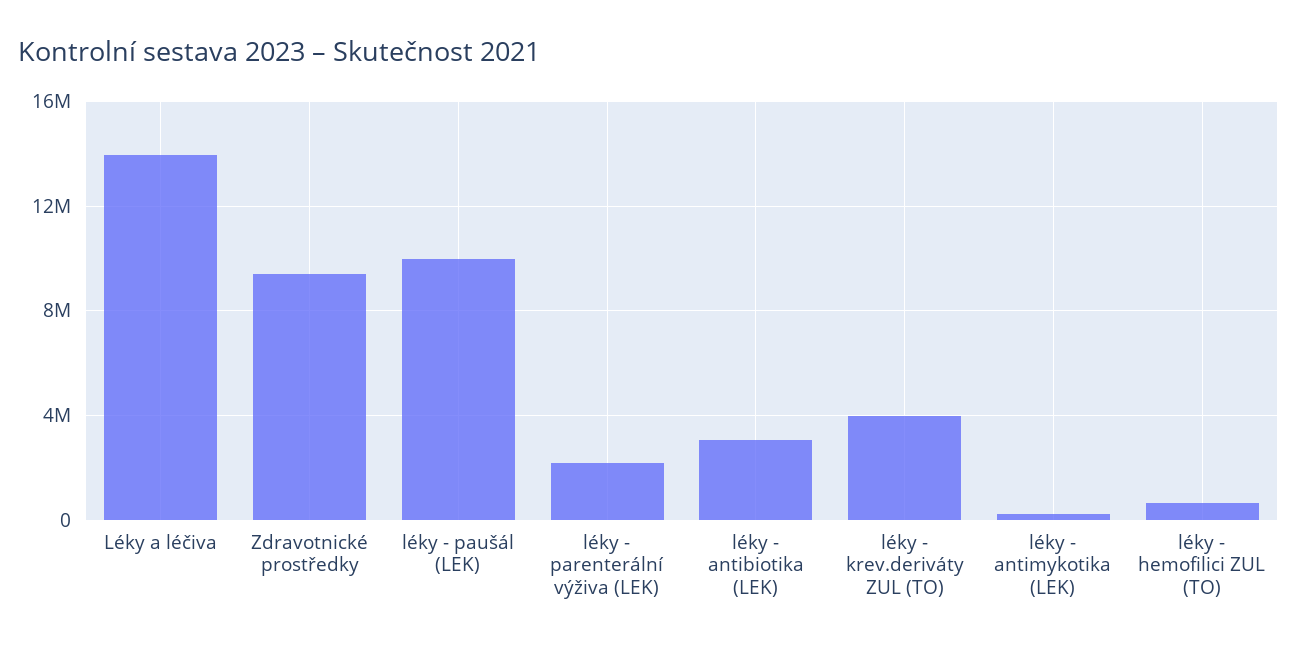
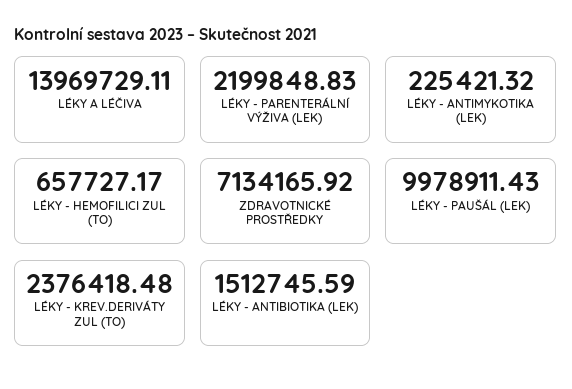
Zdravotnické prostředky: 9500000 -> 7134165.92
léky - antibiotika (LEK): 3000000 -> 1512745.59
léky - krev.deriváty ZUL (TO): 4000000 -> 2376418.48

